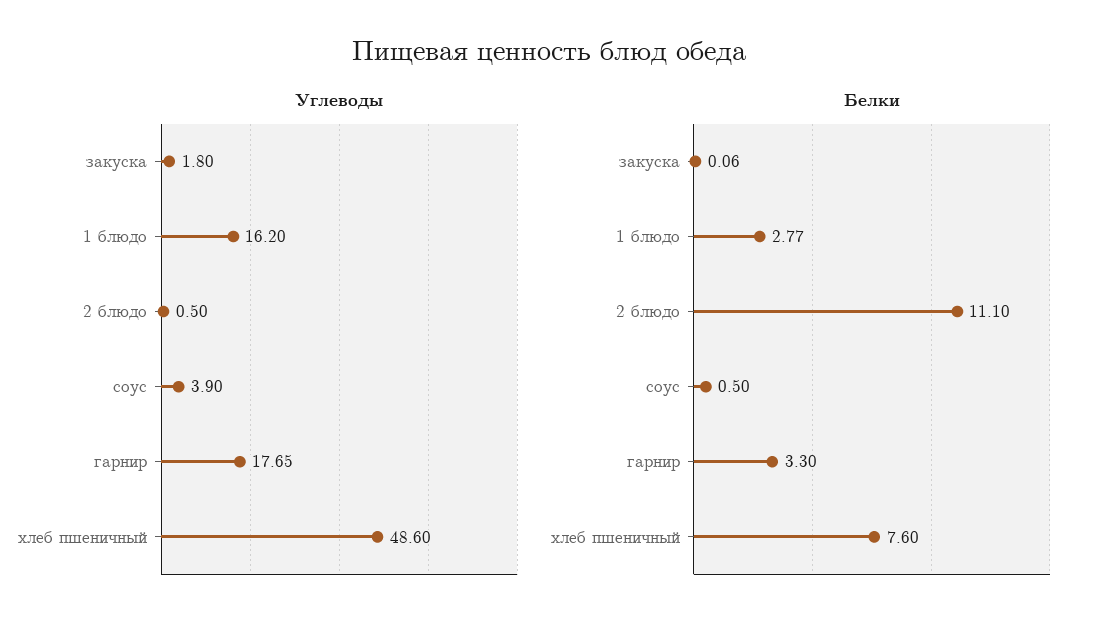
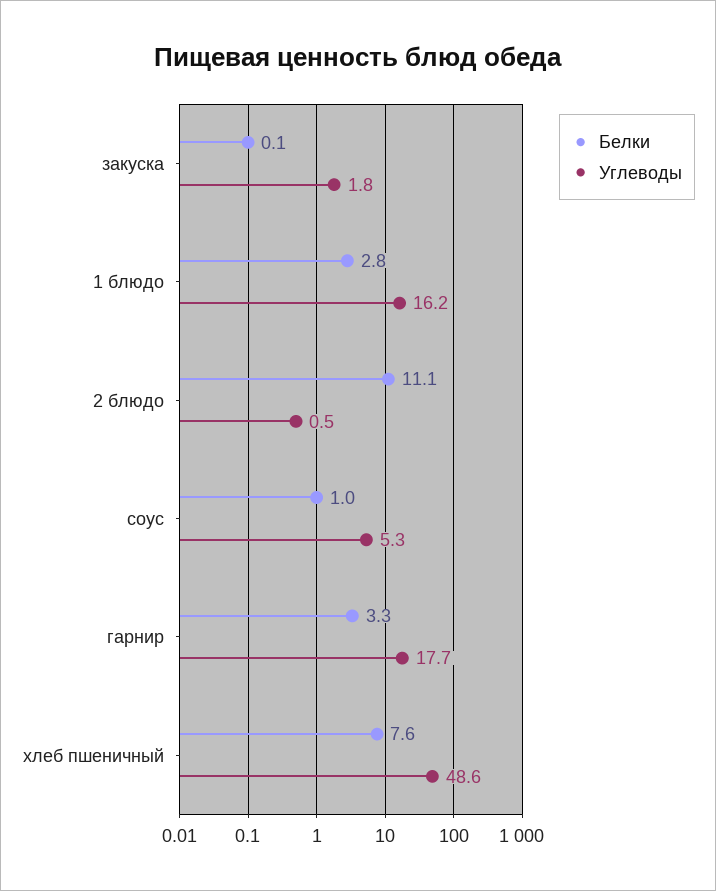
Углеводы, соус: 3.9 -> 5.3
Белки, соус: 0.5 -> 1

